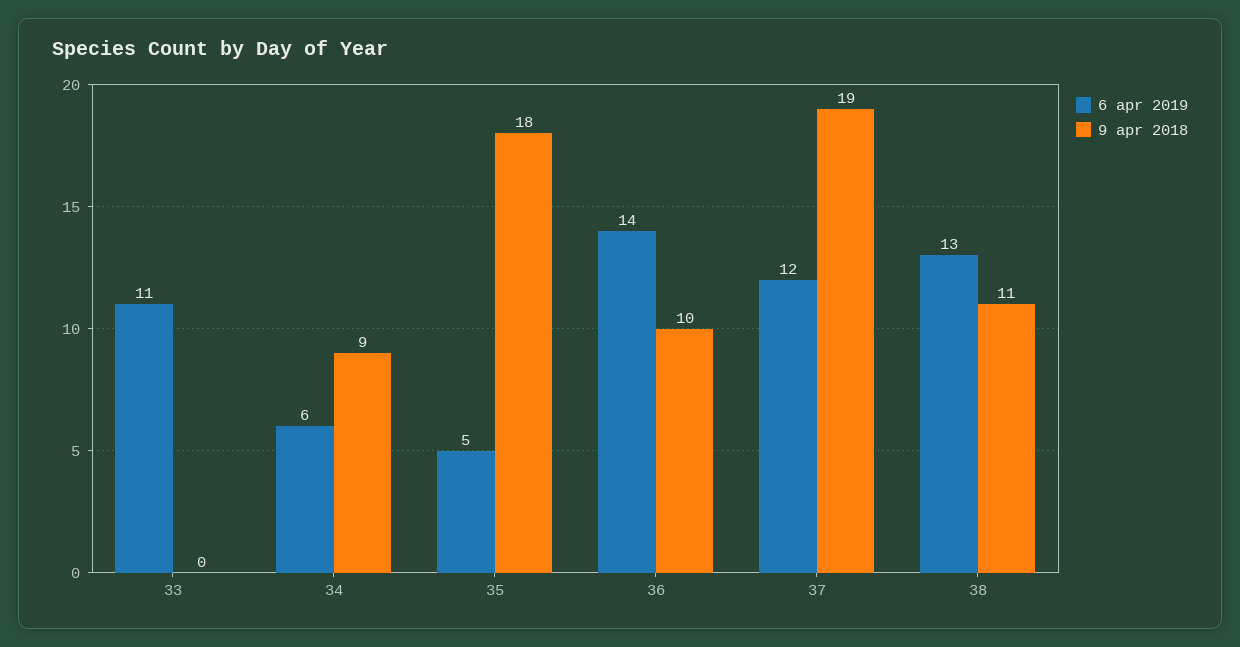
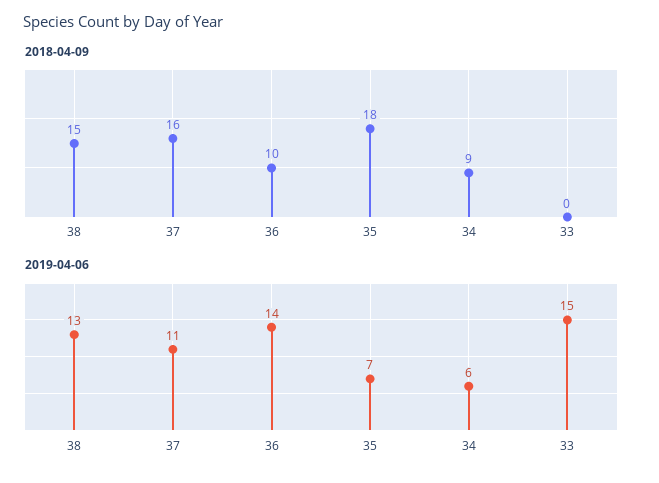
6 apr 2019, 33: 11 -> 15
6 apr 2019, 35: 5 -> 7
6 apr 2019, 37: 12 -> 11
9 apr 2018, 37: 19 -> 16
9 apr 2018, 38: 11 -> 15

